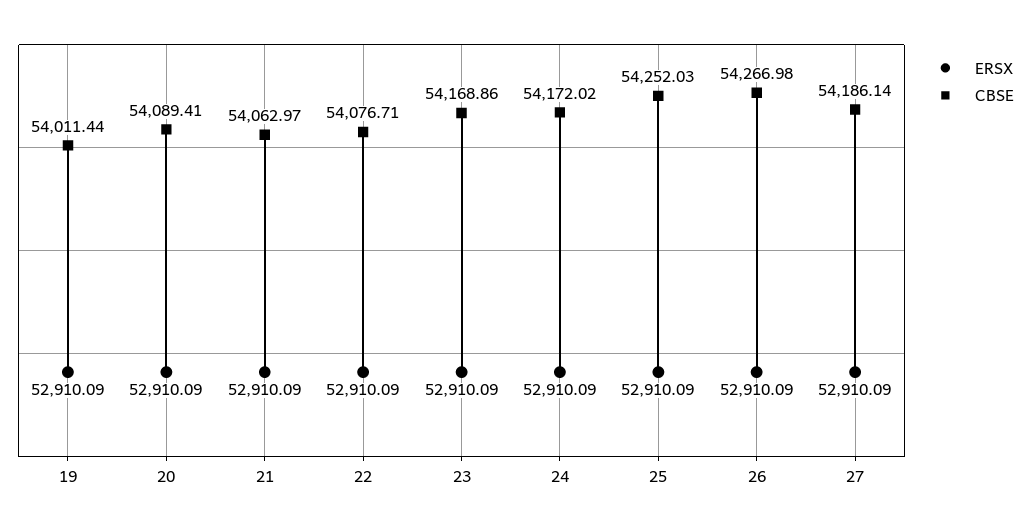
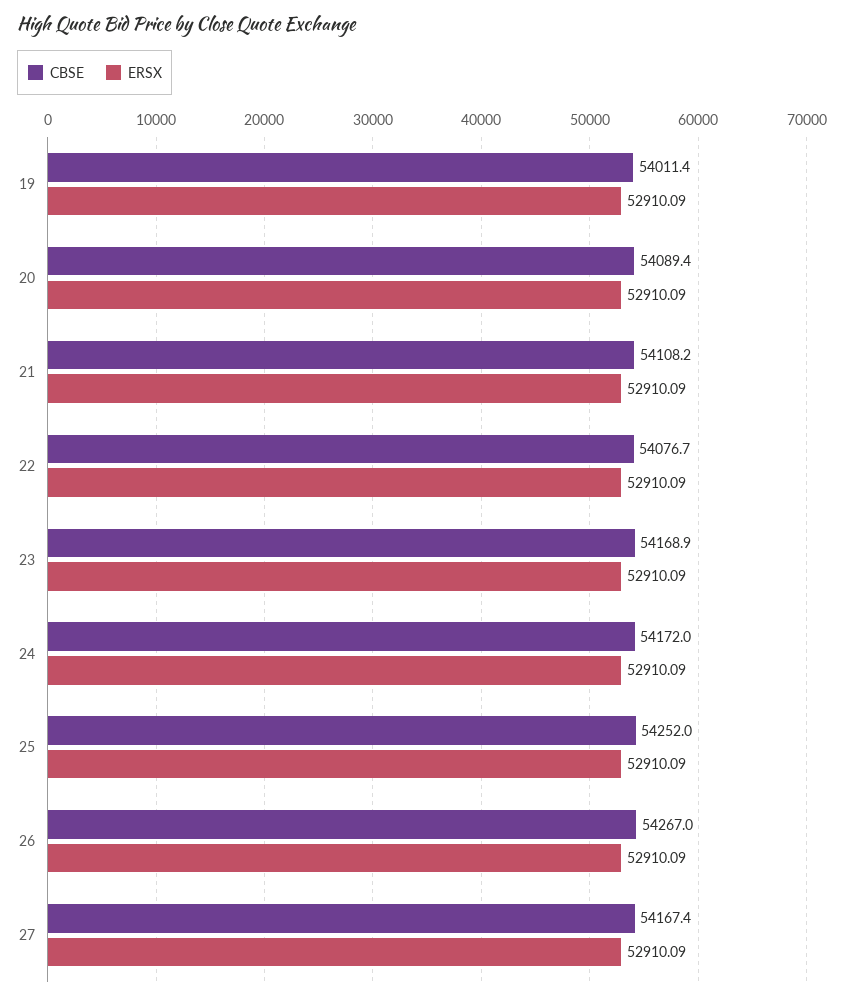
CBSE, 21: 54062.97 -> 54108.2
CBSE, 27: 54186.14 -> 54167.4

